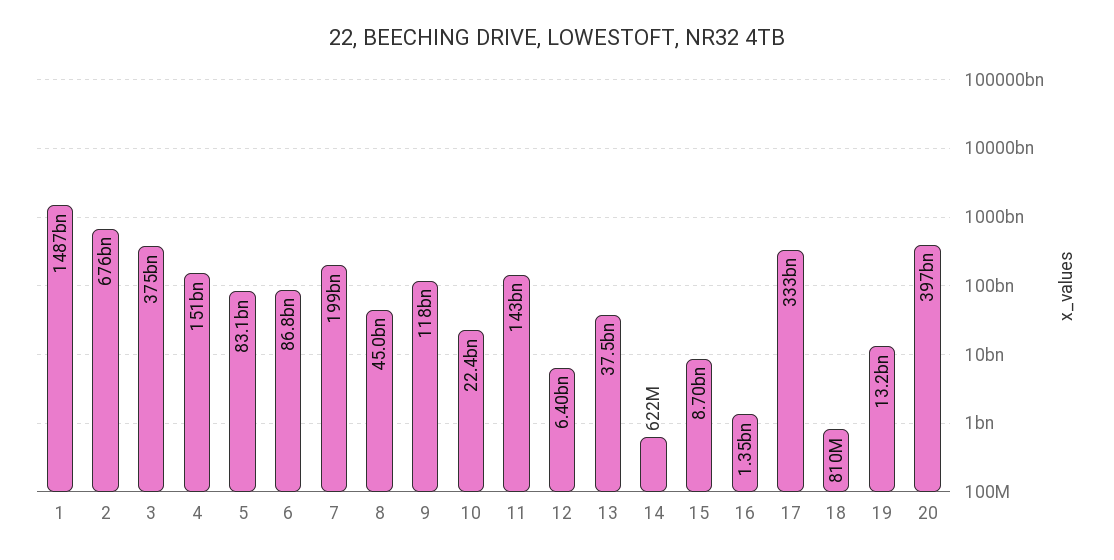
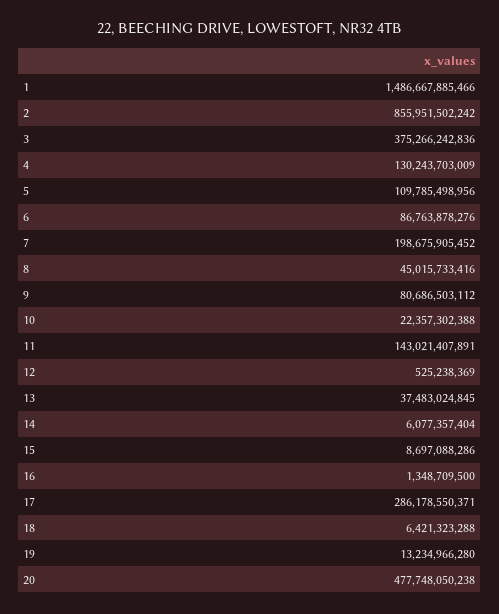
2: 676000000000 -> 855951502242
4: 151000000000 -> 130243703009
5: 83100000000 -> 109785498956
9: 118000000000 -> 80686503112
12: 6400000000 -> 525238369
14: 622000000 -> 6077357404
17: 333000000000 -> 286178550371
18: 810000000 -> 6421323288
20: 397000000000 -> 477748050238

